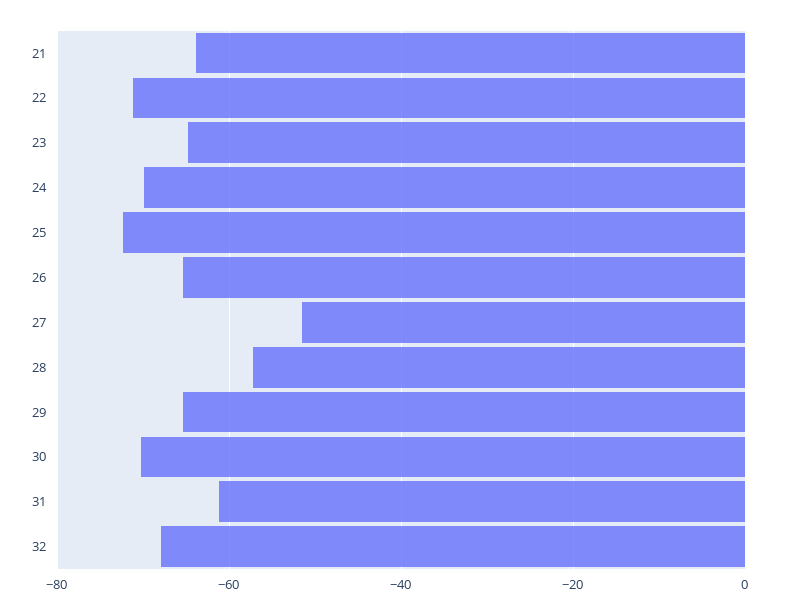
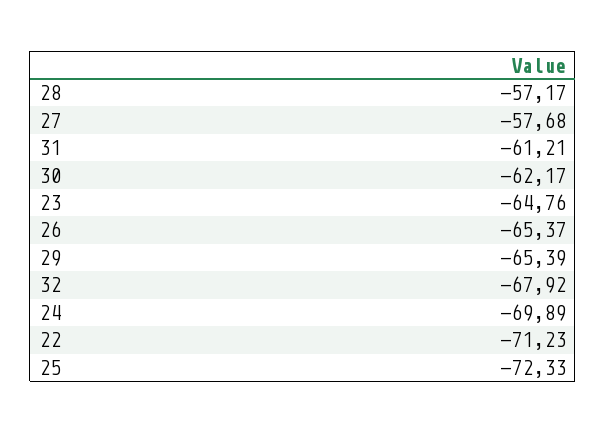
21: -64 -> none
27: -52 -> -57.68
30: -70 -> -62.17

